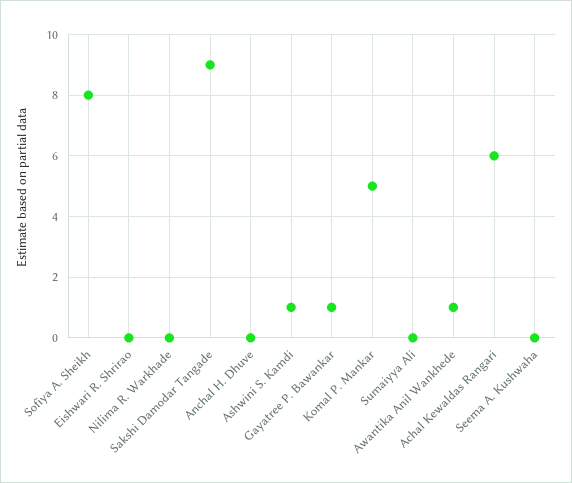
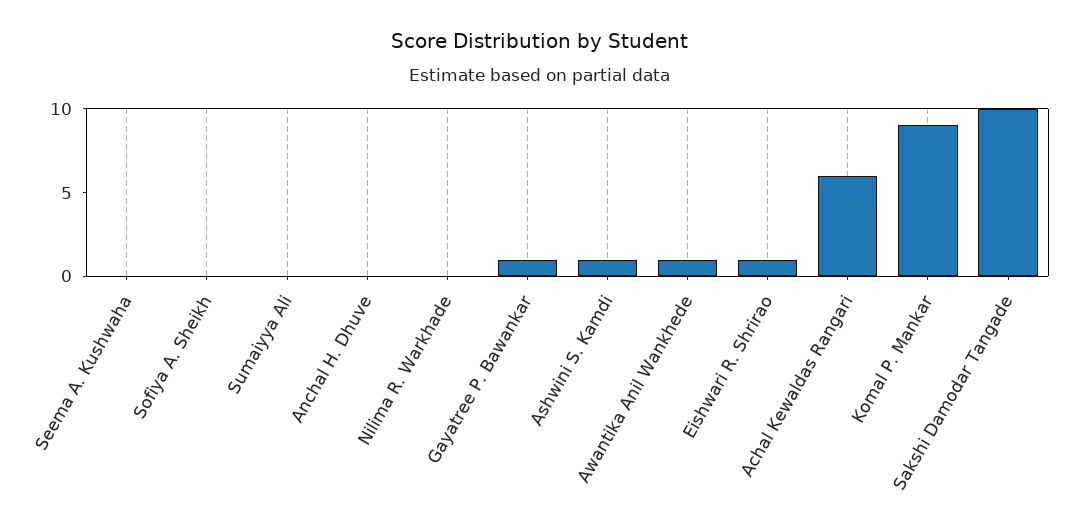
Sofiya A. Sheikh: 8 -> 0
Eishwari R. Shrirao: 0 -> 1
Sakshi Damodar Tangade: 9 -> 10
Komal P. Mankar: 5 -> 9

